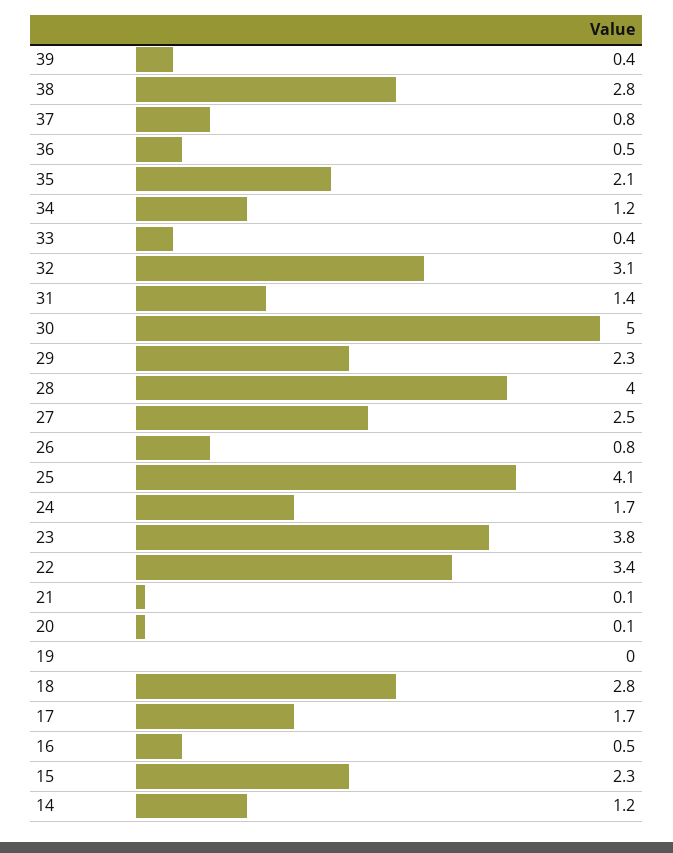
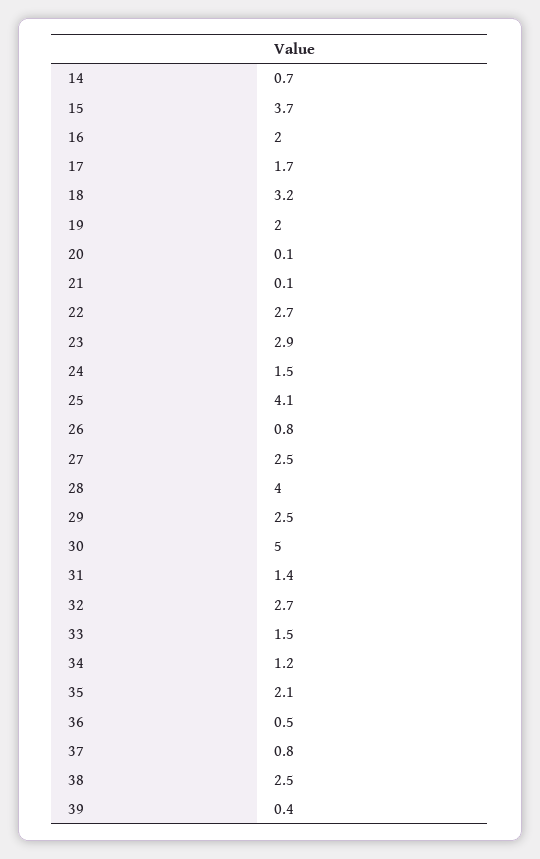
38: 2.8 -> 2.5
33: 0.4 -> 1.5
32: 3.1 -> 2.7
29: 2.3 -> 2.5
24: 1.7 -> 1.5
23: 3.8 -> 2.9
22: 3.4 -> 2.7
19: 0 -> 2
18: 2.8 -> 3.2
16: 0.5 -> 2
15: 2.3 -> 3.7
14: 1.2 -> 0.7

